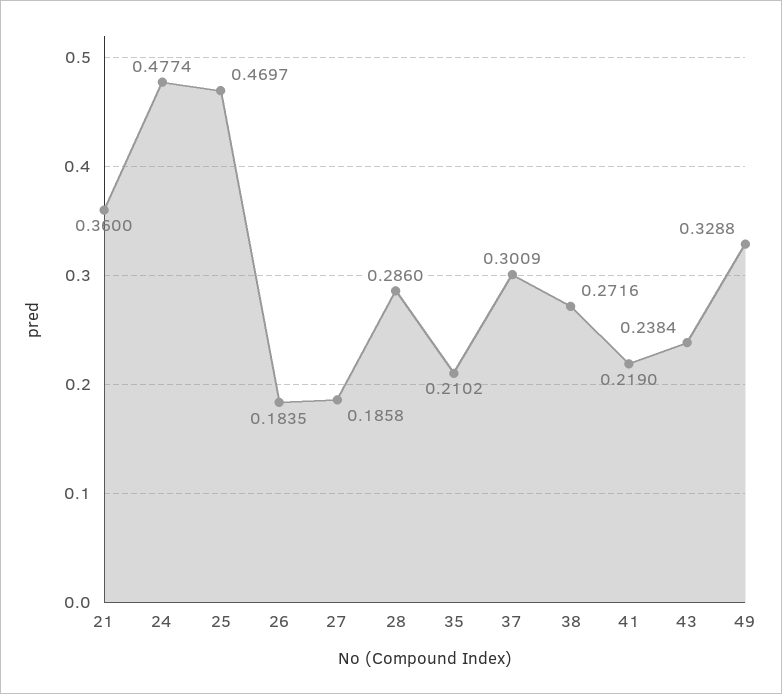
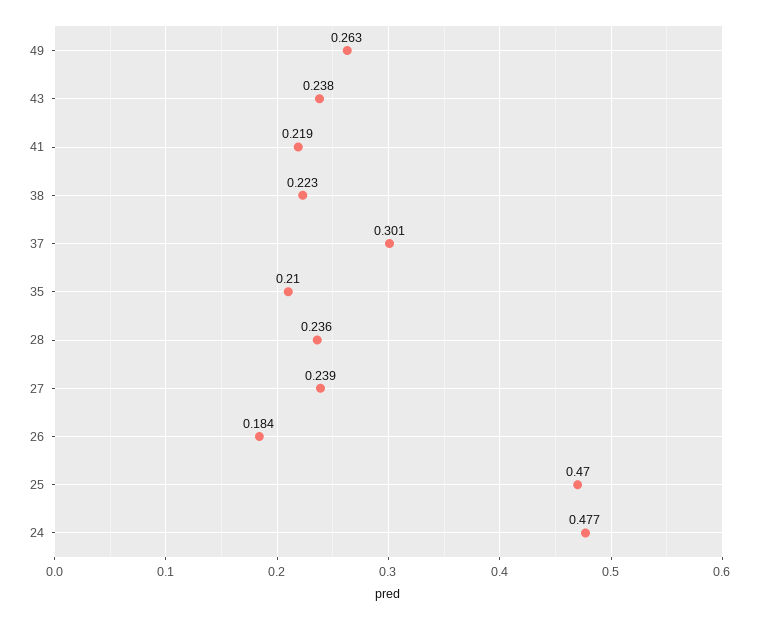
21: 0.36 -> none
27: 0.1858 -> 0.239
28: 0.286 -> 0.236
38: 0.2716 -> 0.223
49: 0.3288 -> 0.263

